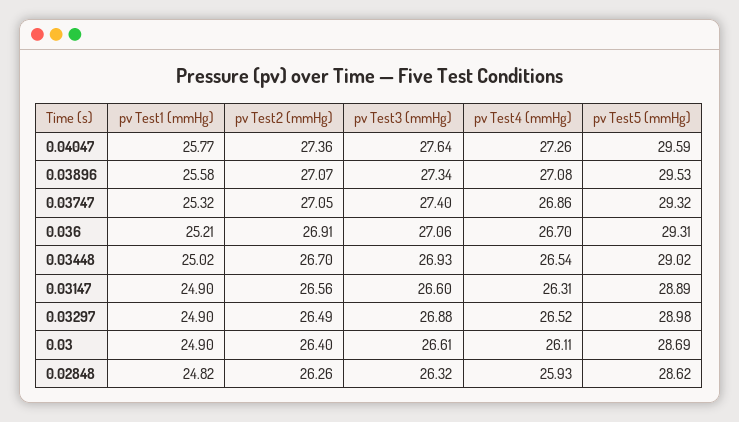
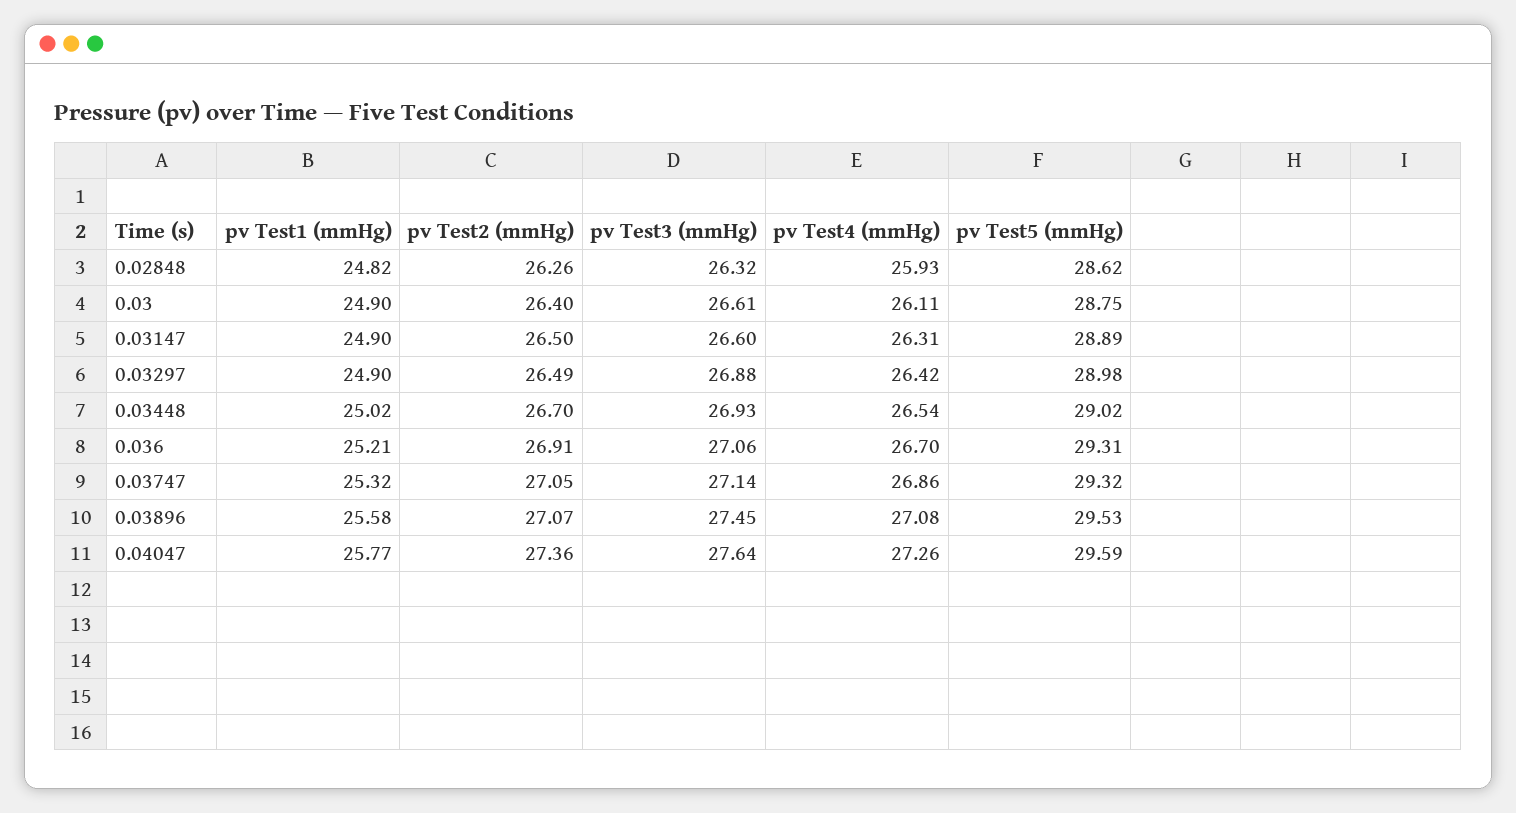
pv Test3 (mmHg), 0.03896: 27.34 -> 27.45
pv Test3 (mmHg), 0.03747: 27.4 -> 27.14
pv Test2 (mmHg), 0.03147: 26.56 -> 26.5
pv Test4 (mmHg), 0.03297: 26.52 -> 26.42
pv Test5 (mmHg), 0.03: 28.69 -> 28.75

